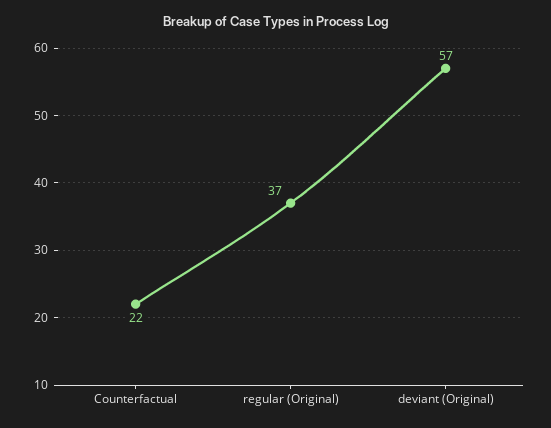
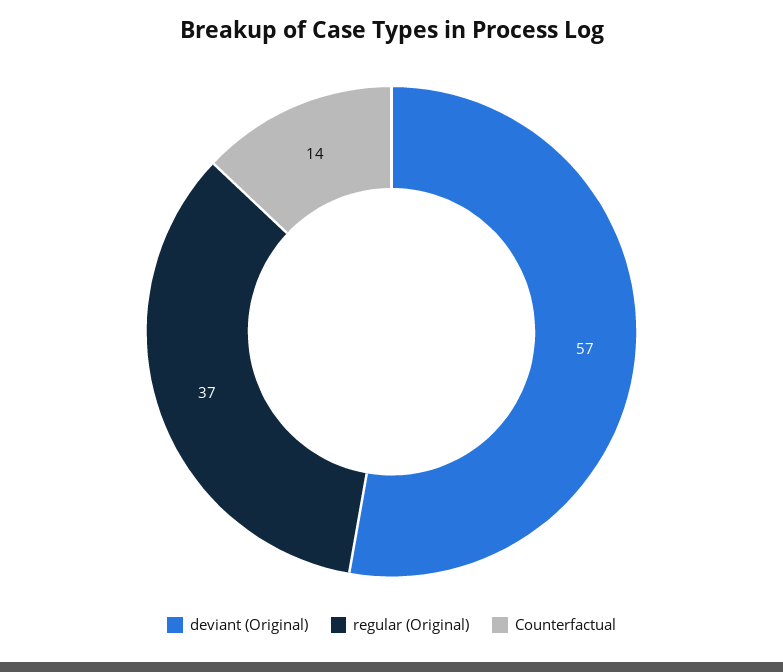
Counterfactual: 22 -> 14

